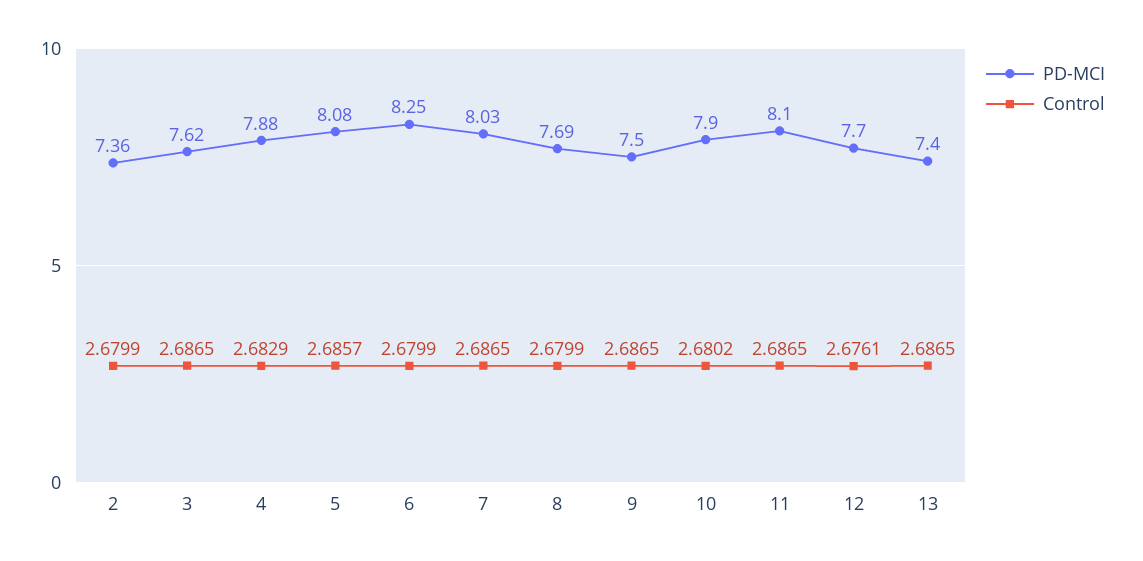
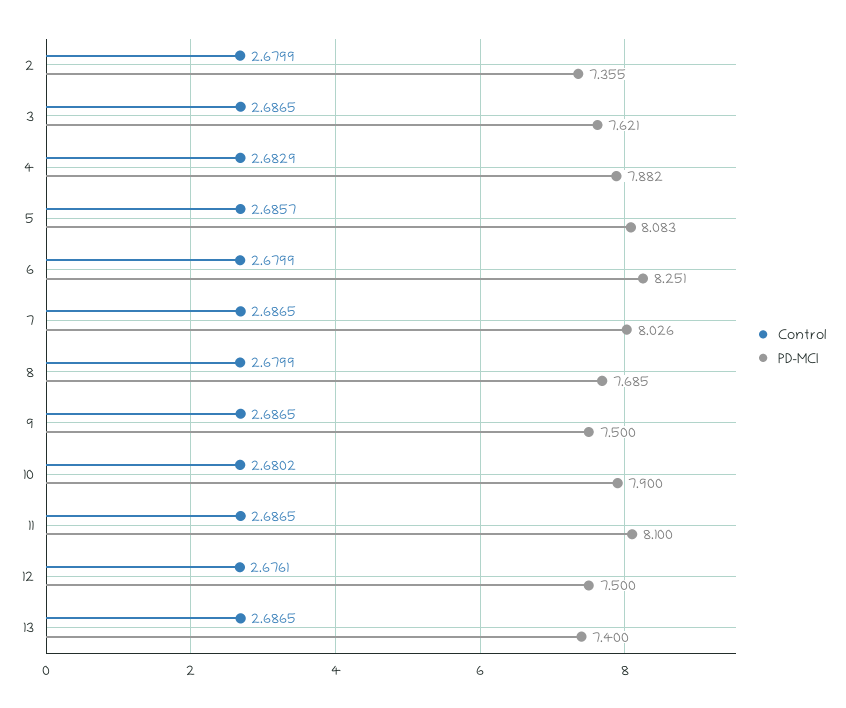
PD-MCI, 12: 7.7 -> 7.5

